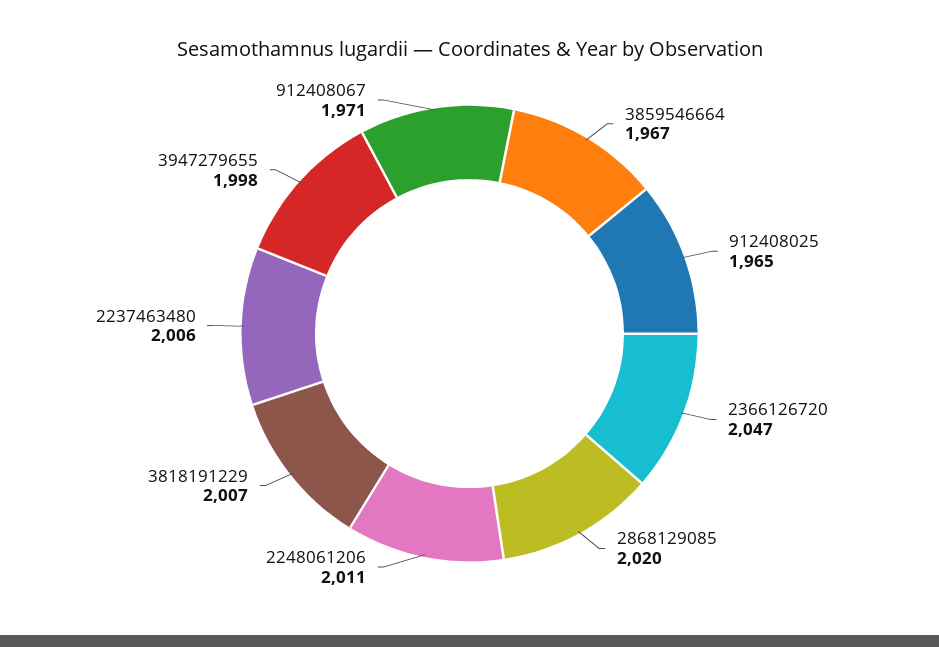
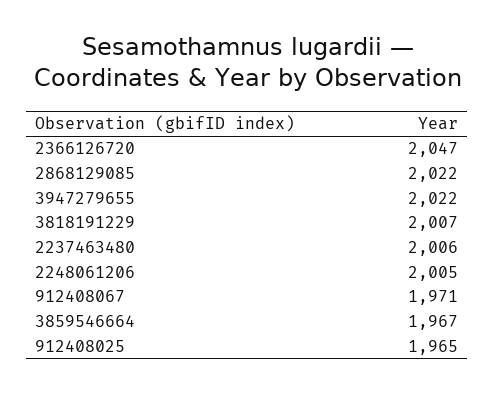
2868129085: 2020 -> 2022
2248061206: 2011 -> 2005
3947279655: 1998 -> 2022

